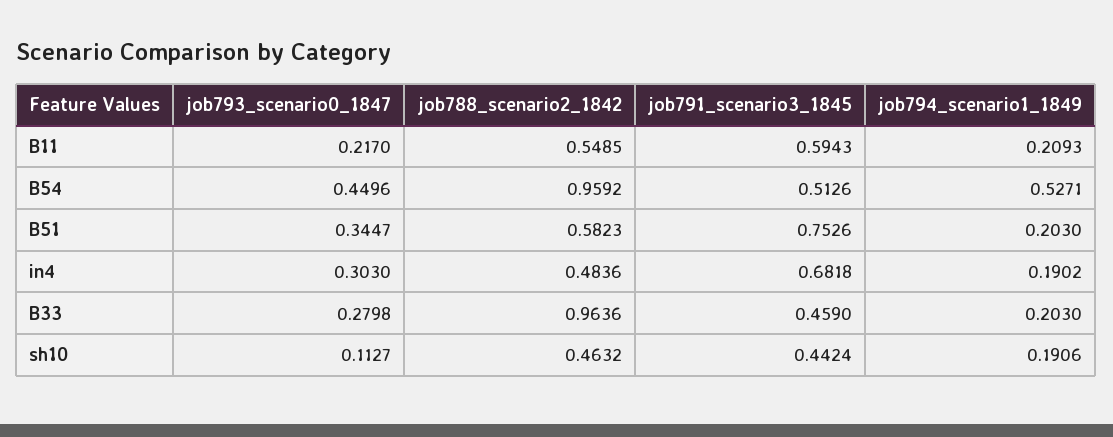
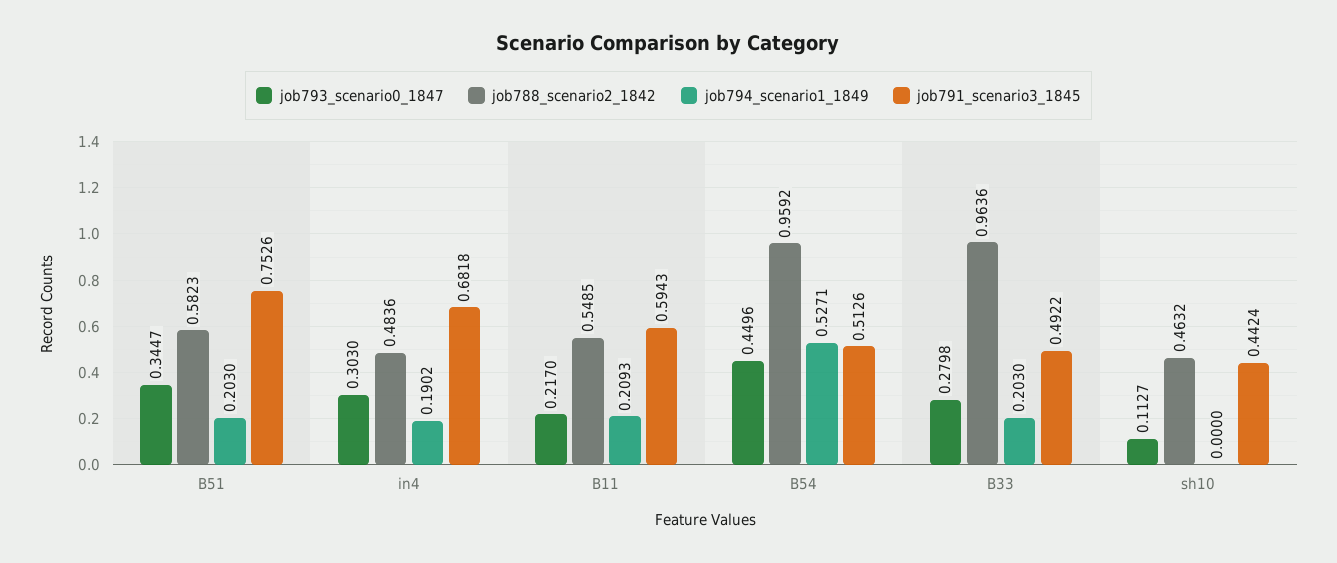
job791_scenario3_1845, B33: 0.459 -> 0.4922
job794_scenario1_1849, sh10: 0.1906 -> 0

